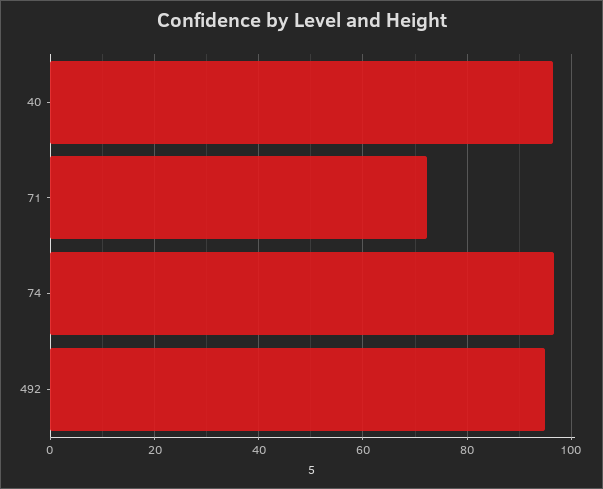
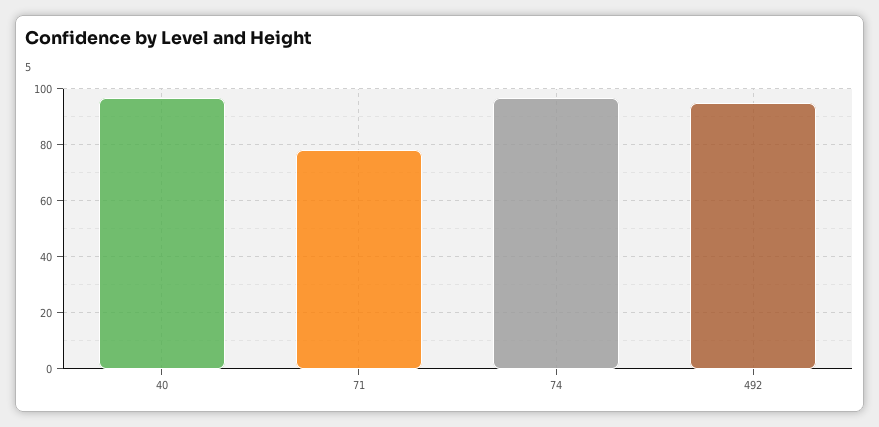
71: 72 -> 77.5

